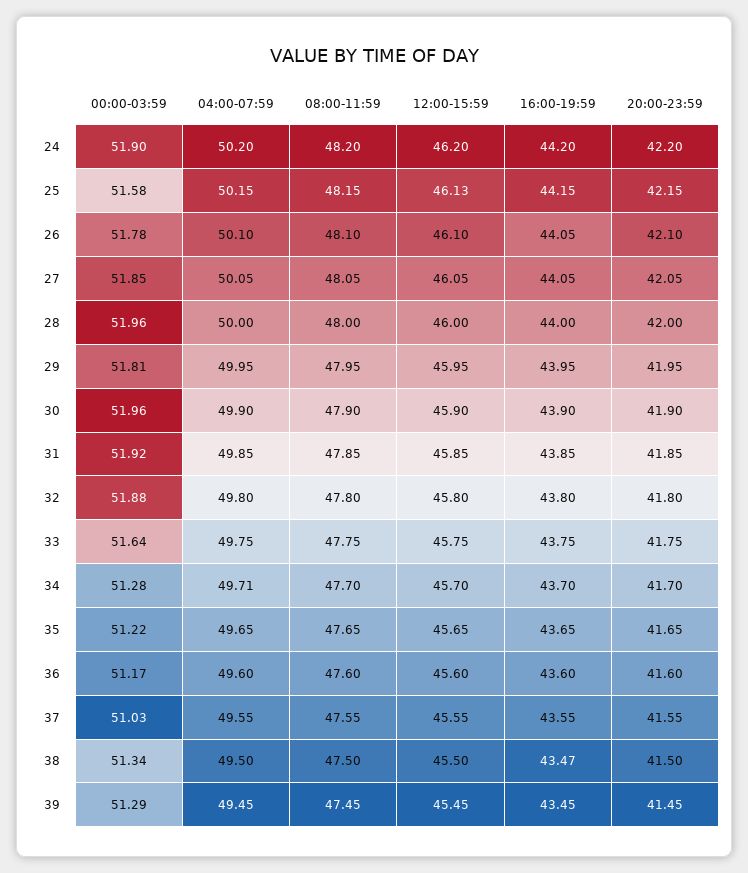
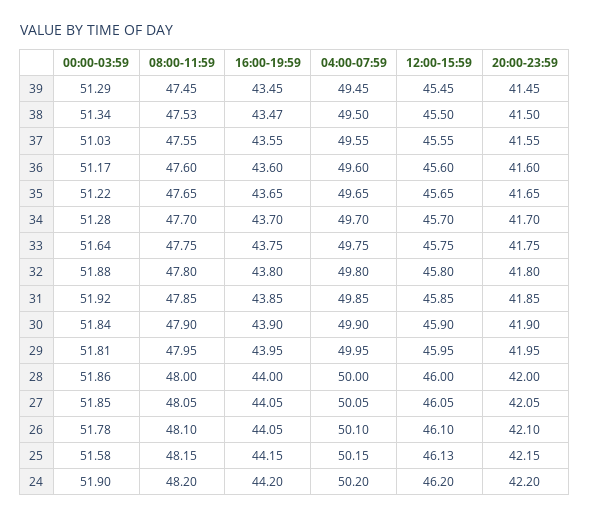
00:00-03:59, 28: 51.96 -> 51.86
00:00-03:59, 30: 51.96 -> 51.84
04:00-07:59, 34: 49.71 -> 49.7
08:00-11:59, 38: 47.5 -> 47.53

